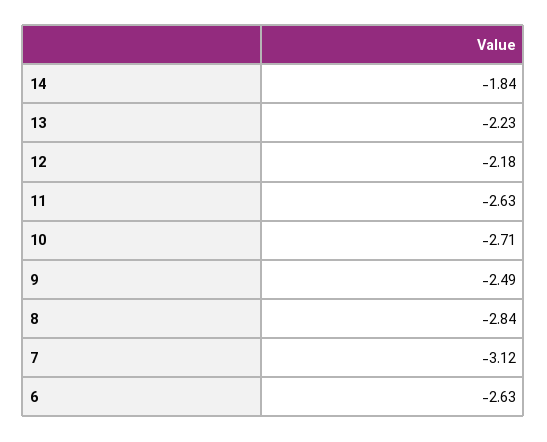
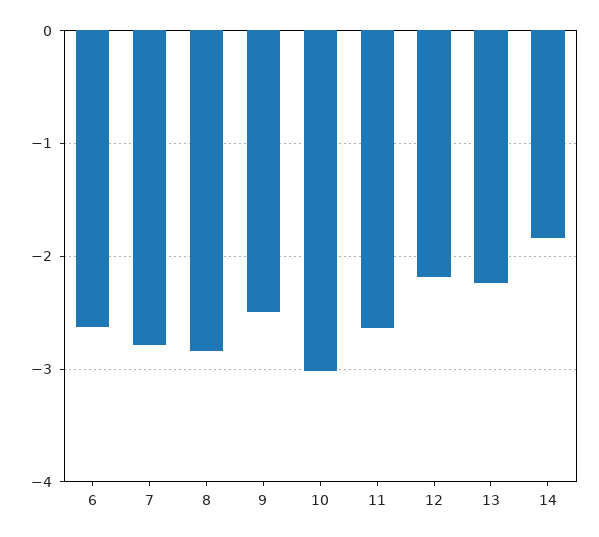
10: -2.71 -> -3
7: -3.12 -> -2.8

